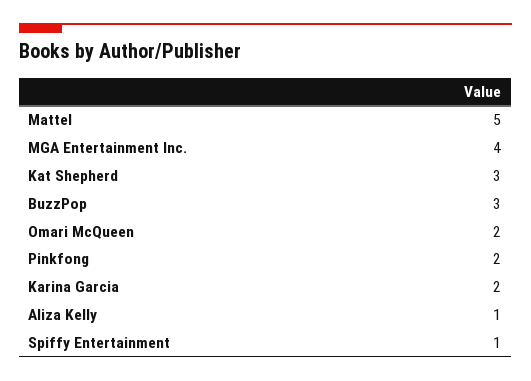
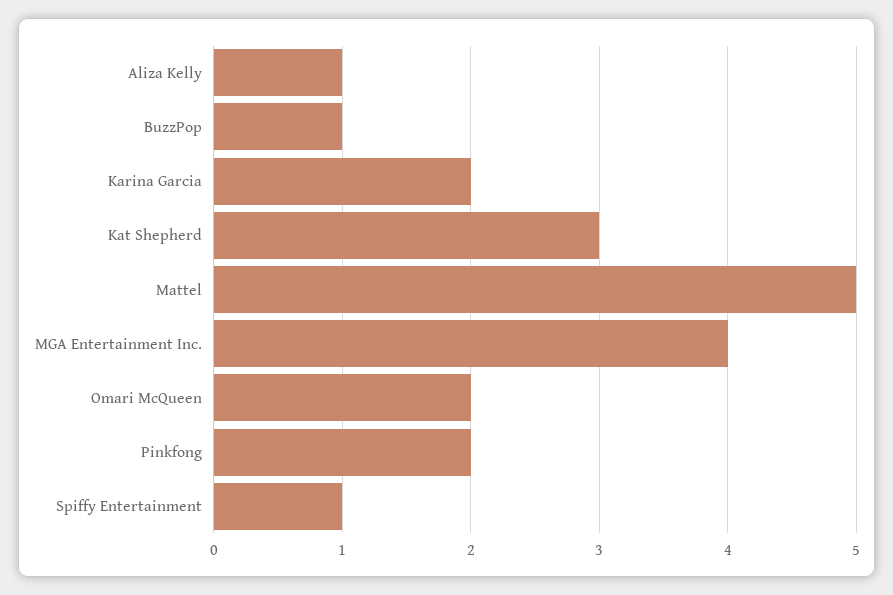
BuzzPop: 3 -> 1

